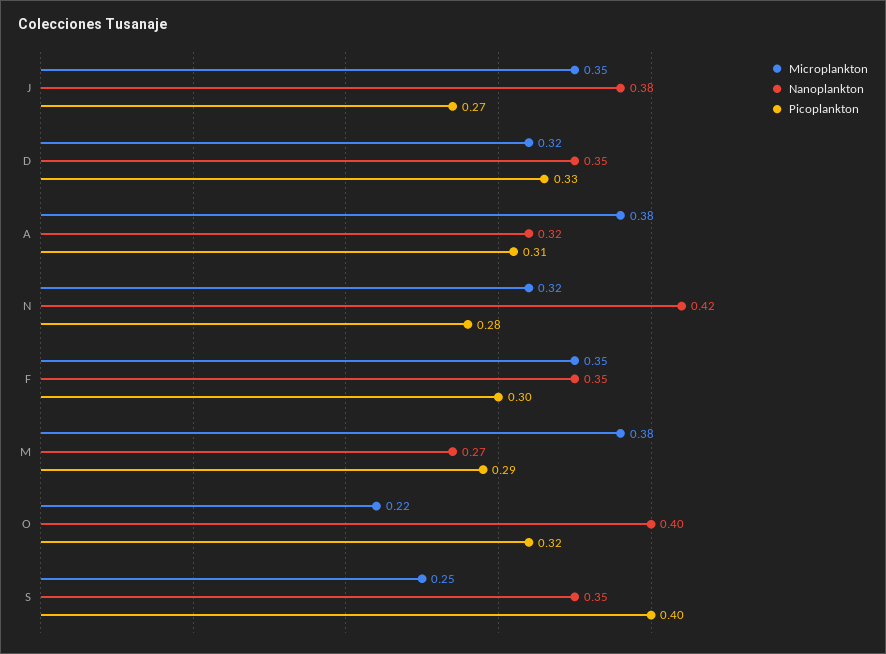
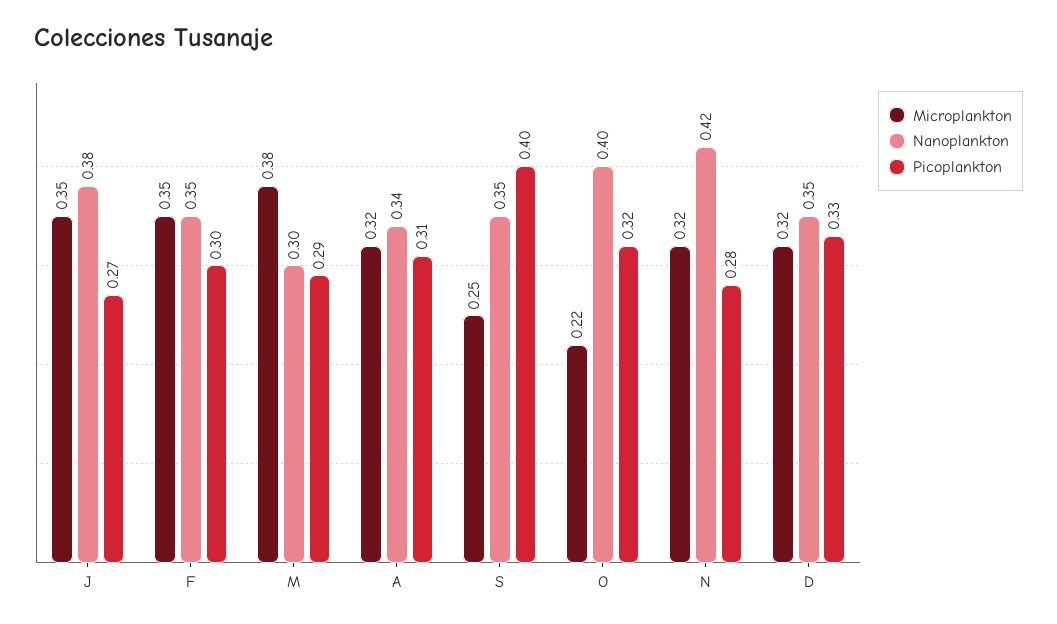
Microplankton, A: 0.38 -> 0.32
Nanoplankton, A: 0.32 -> 0.34
Nanoplankton, M: 0.27 -> 0.3

